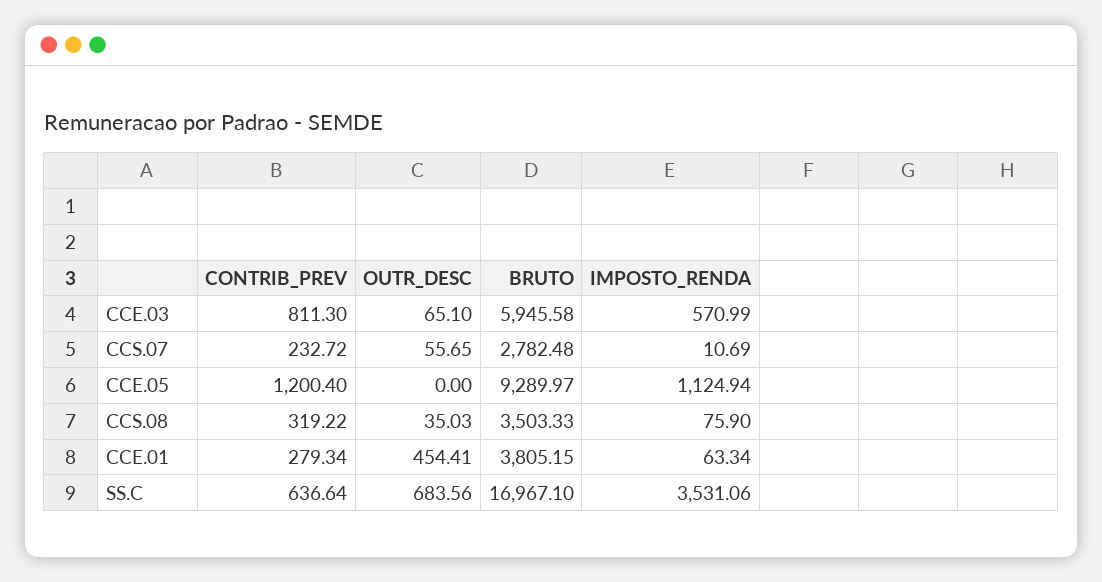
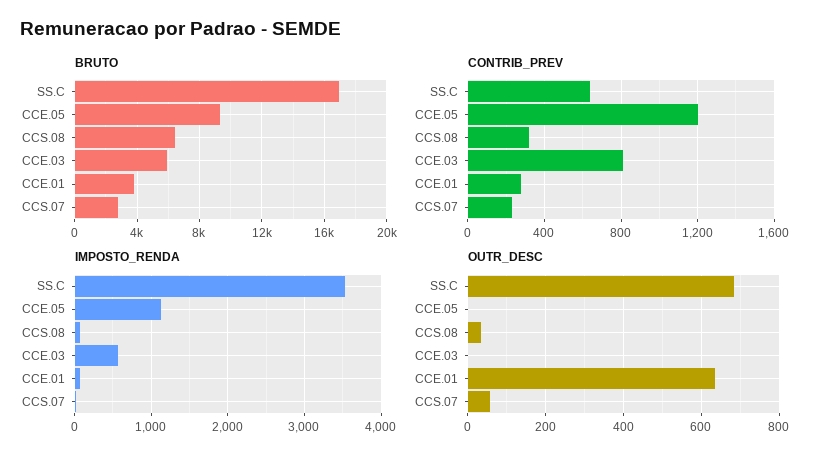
OUTR_DESC, CCE.03: 65.1 -> 0
BRUTO, CCS.08: 3503.33 -> 6500
OUTR_DESC, CCE.01: 454.41 -> 640

